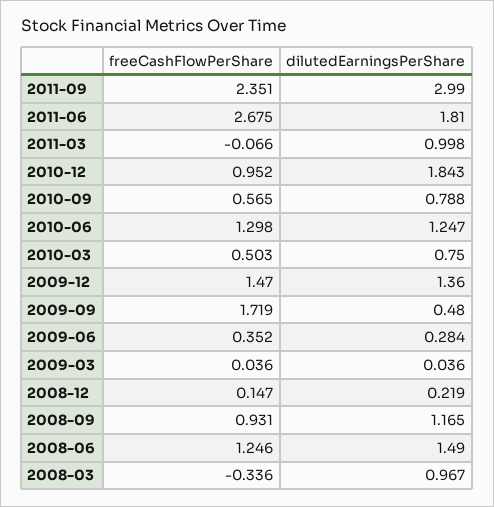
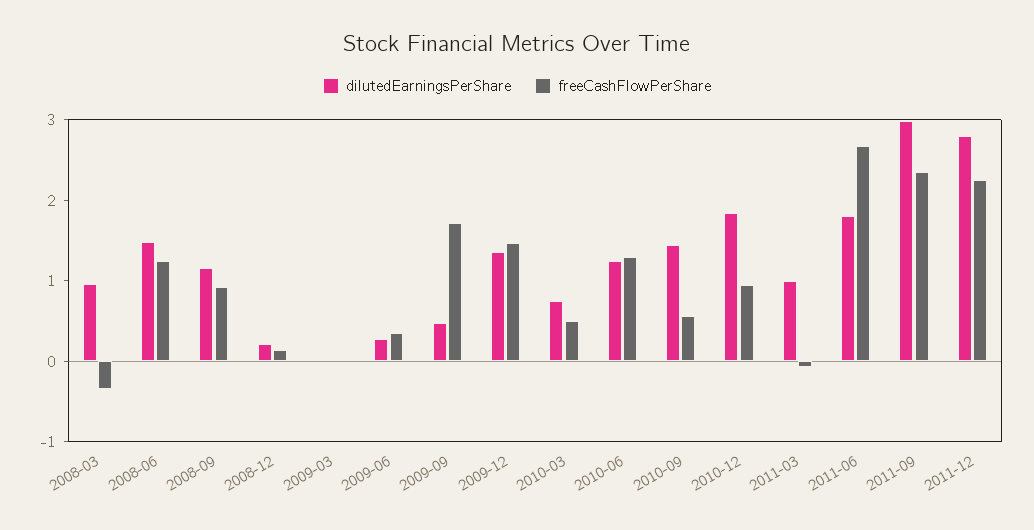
dilutedEarningsPerShare, 2010-09: 0.788 -> 1.4
dilutedEarningsPerShare, 2011-12: none -> 2.8
freeCashFlowPerShare, 2011-12: none -> 2.2

